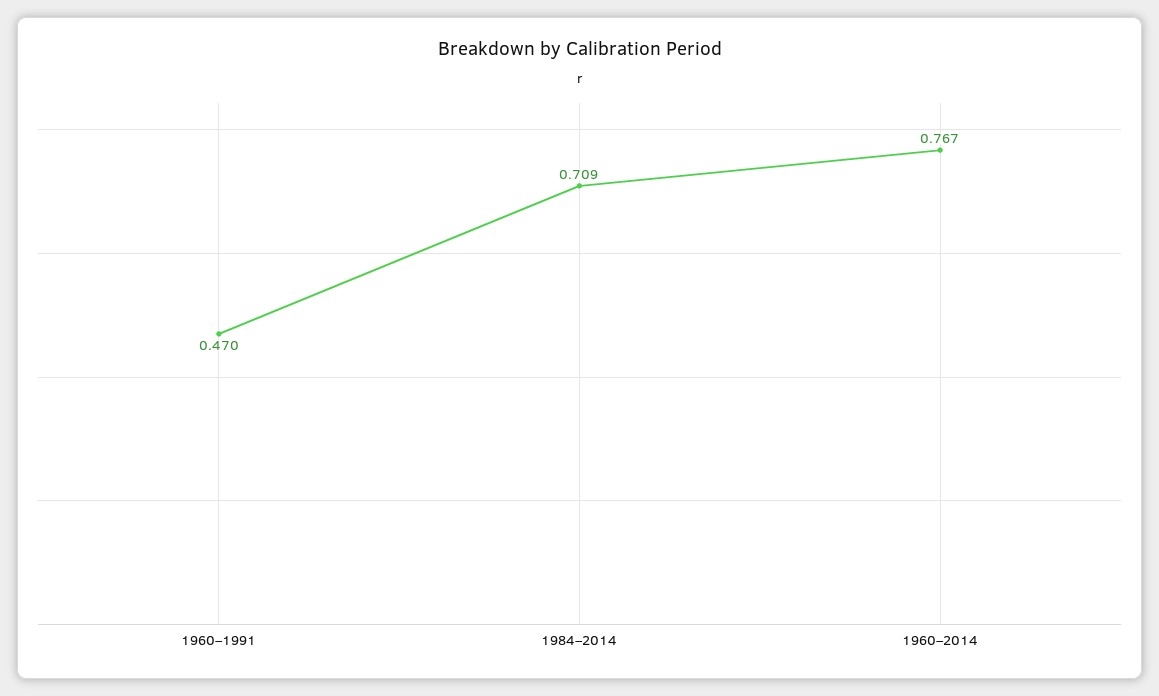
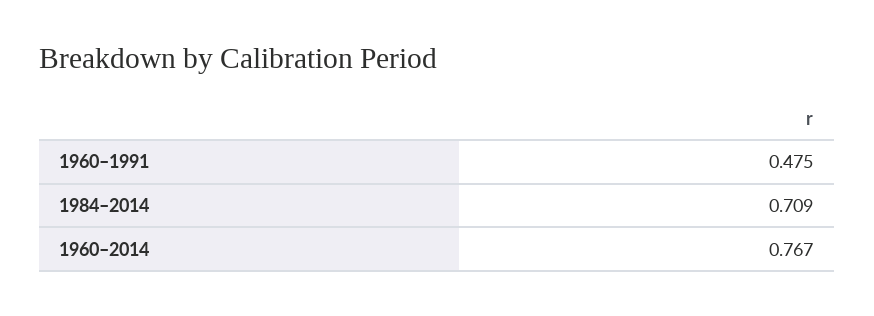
1960–1991: 0.47 -> 0.475

